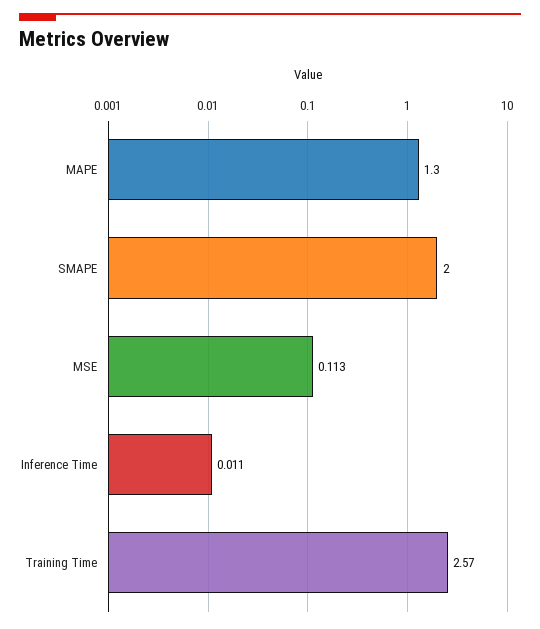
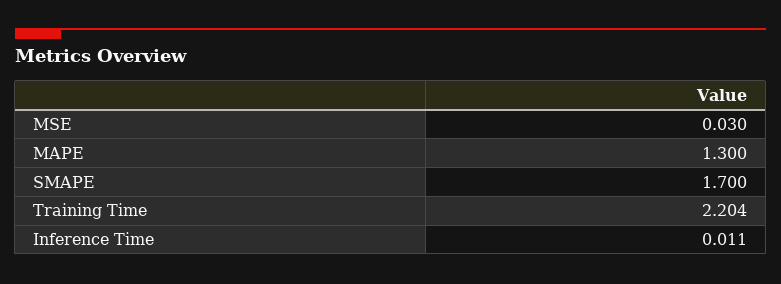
SMAPE: 2 -> 1.7
MSE: 0.113 -> 0.03
Training Time: 2.57 -> 2.204

